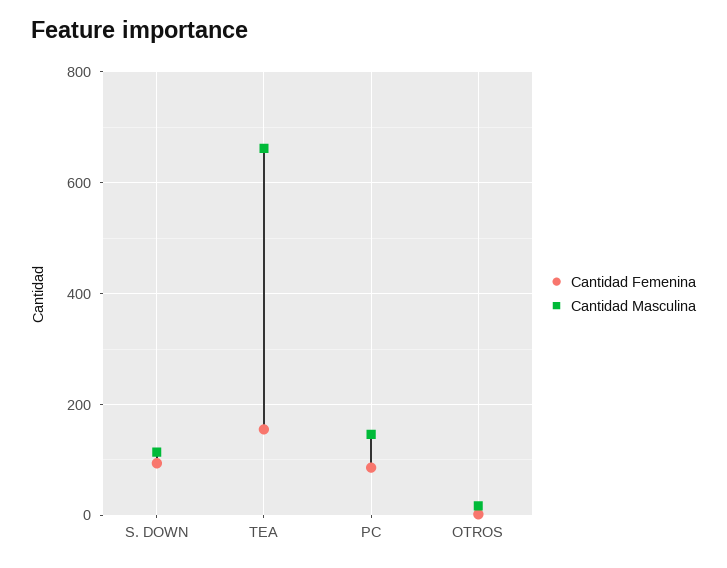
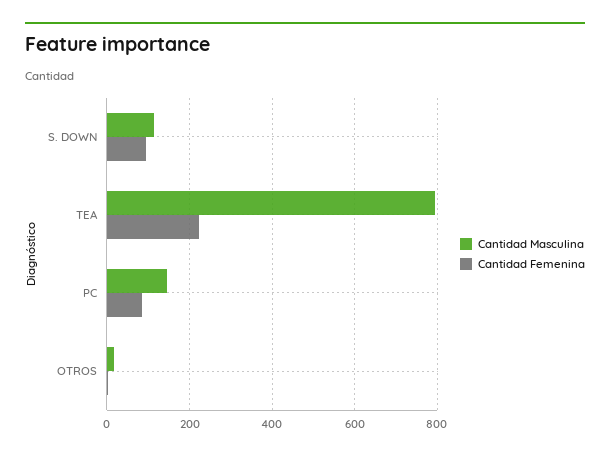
Cantidad Femenina, TEA: 160 -> 220
Cantidad Masculina, TEA: 660 -> 800

